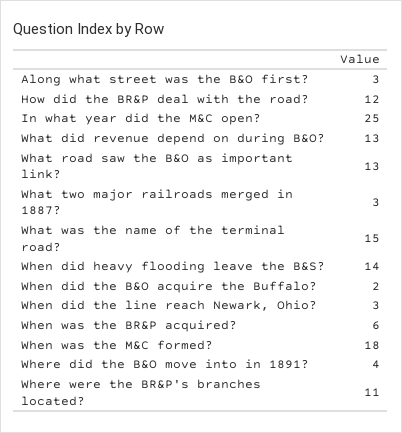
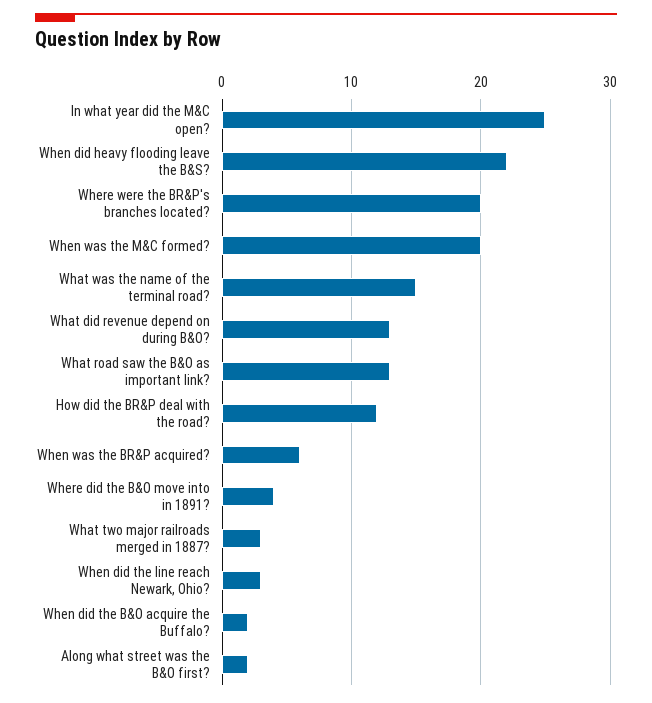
Along what street was the B&O first?: 3 -> 2
When did heavy flooding leave the B&S?: 14 -> 22
When was the M&C formed?: 18 -> 20
Where were the BR&P's branches located?: 11 -> 20

